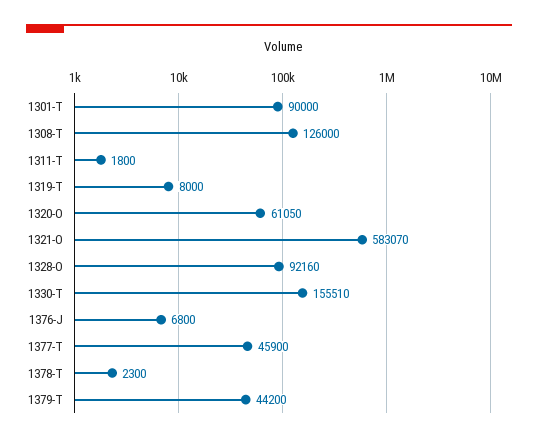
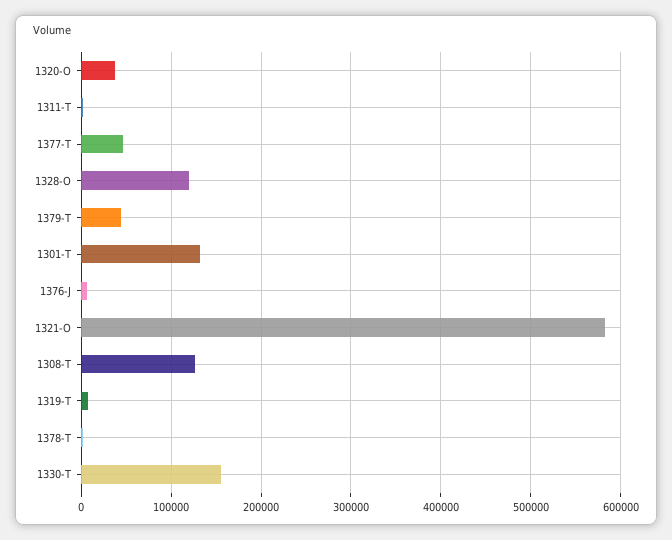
1301-T: 90000 -> 130000
1320-O: 61050 -> 40000
1328-O: 92160 -> 120000

